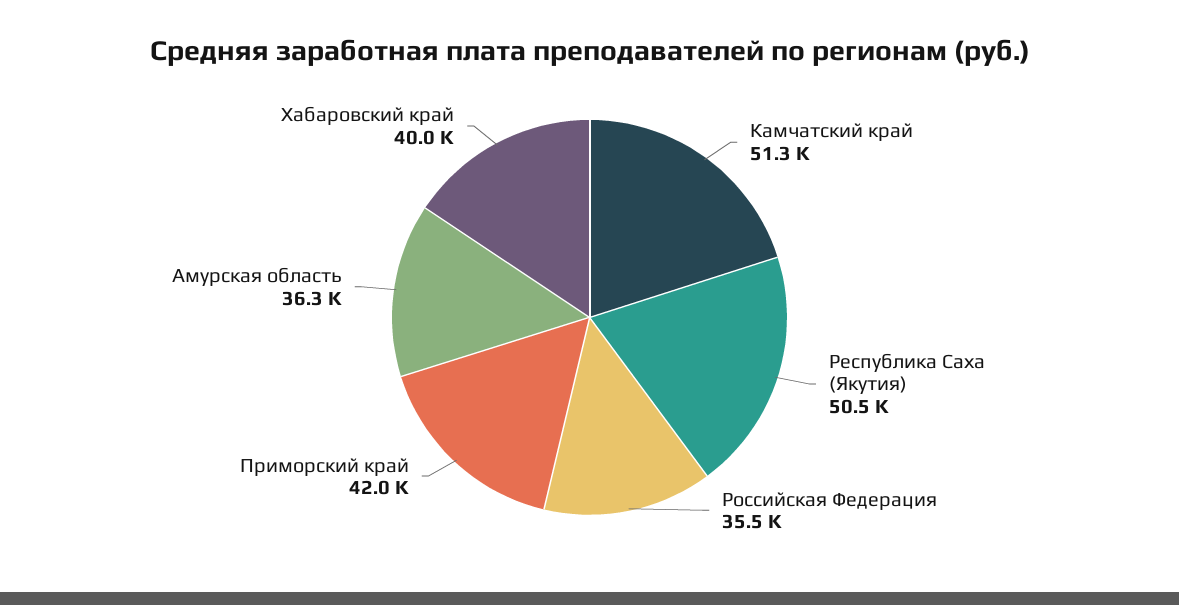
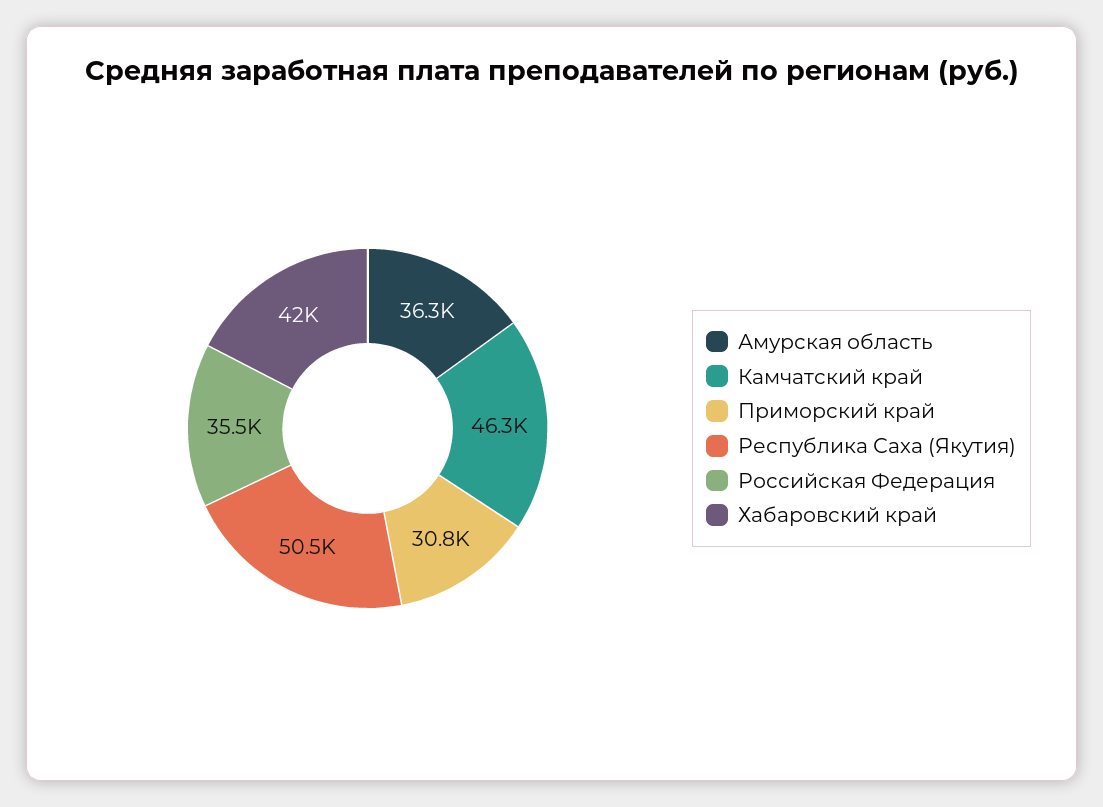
Камчатский край: 51300 -> 46300
Приморский край: 42000 -> 30800
Хабаровский край: 40000 -> 42000

